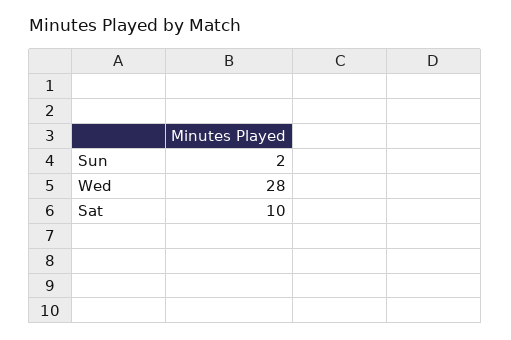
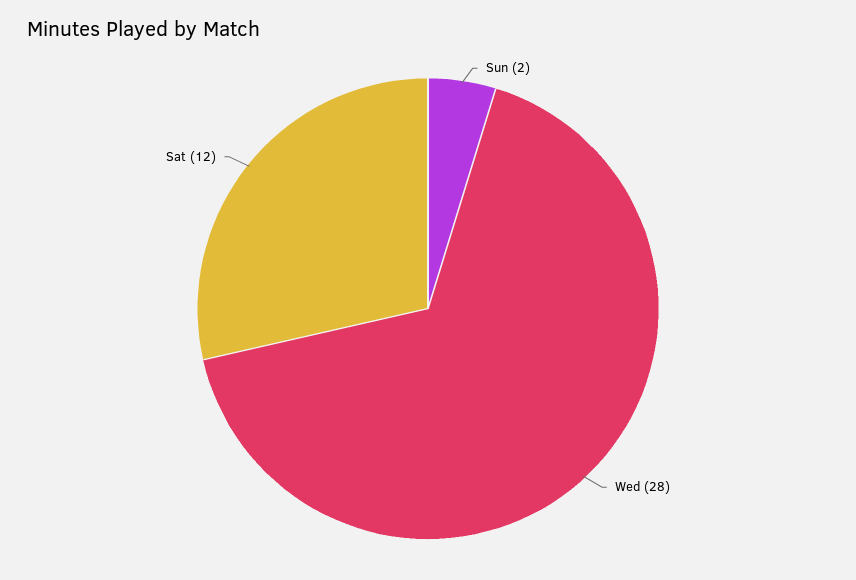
Sat: 10 -> 12

